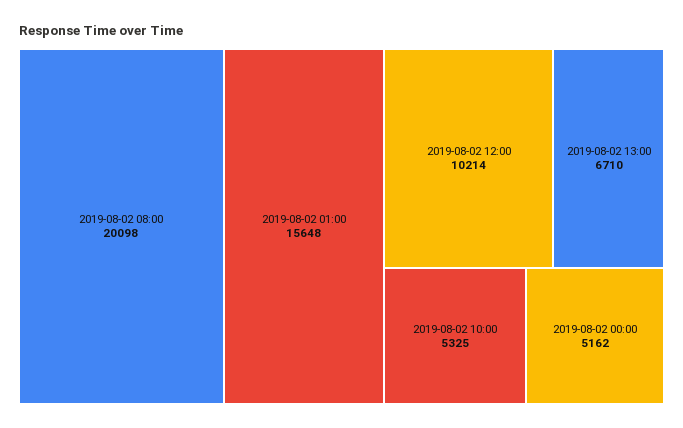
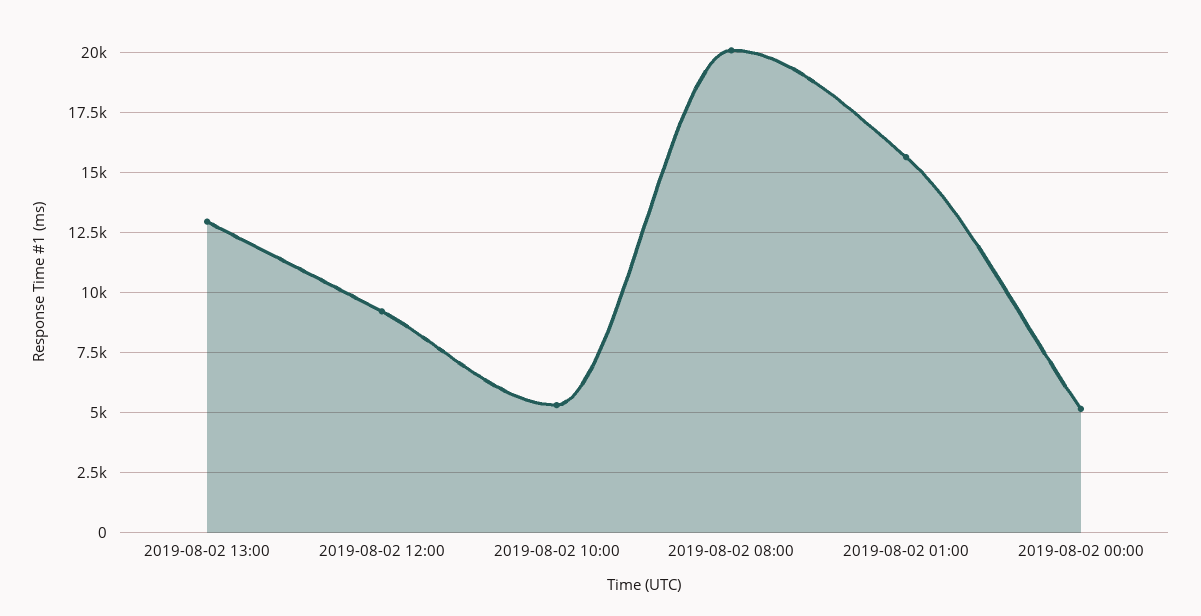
2019-08-02 12:00: 10214 -> 9250
2019-08-02 13:00: 6710 -> 13000

